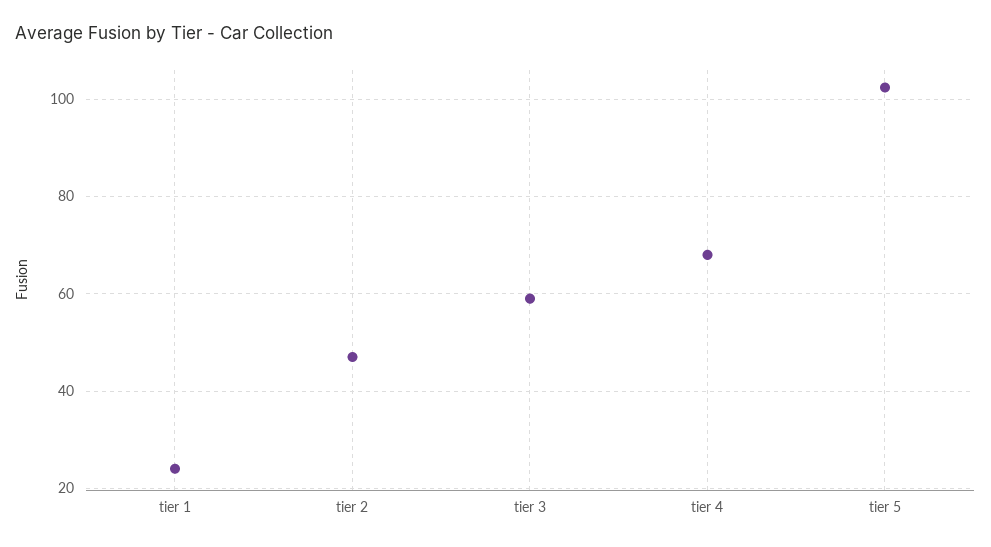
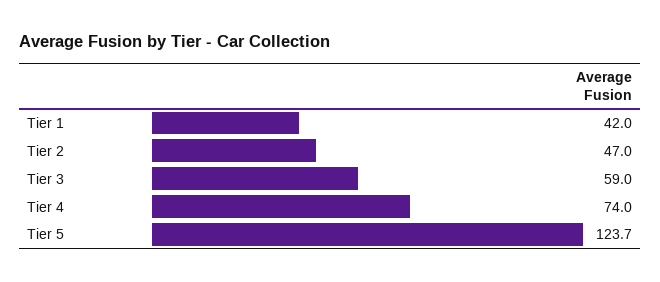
tier 1: 24 -> 42
tier 4: 68 -> 74
tier 5: 102 -> 123.7

